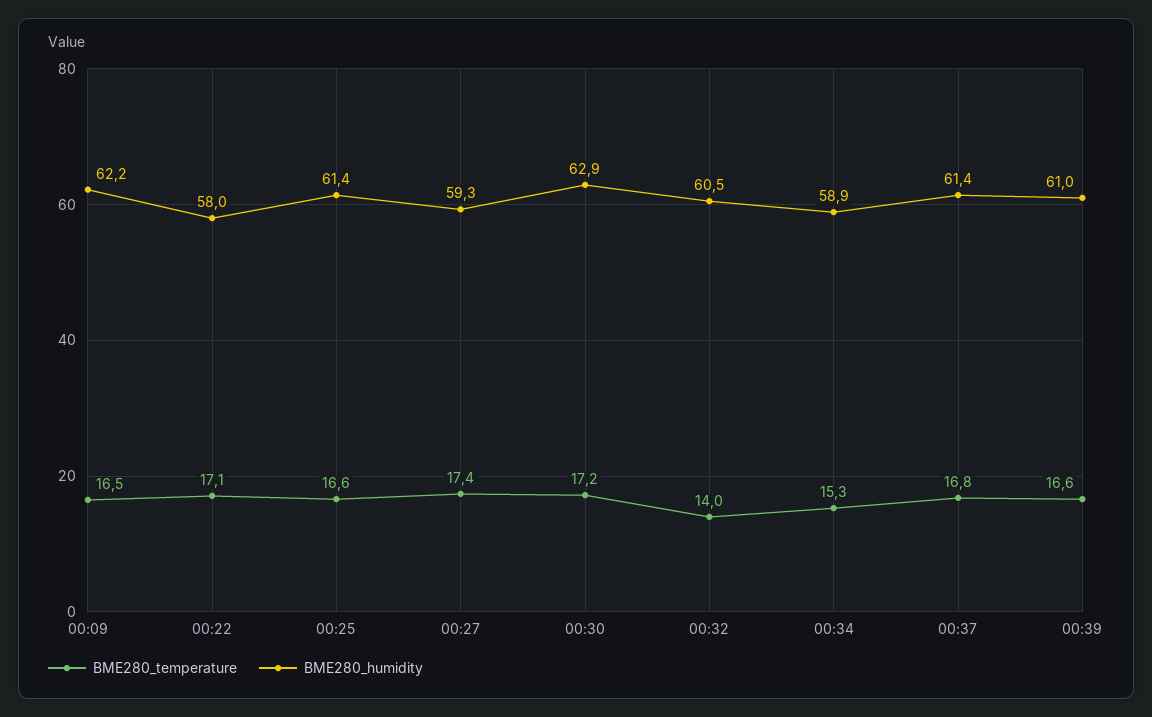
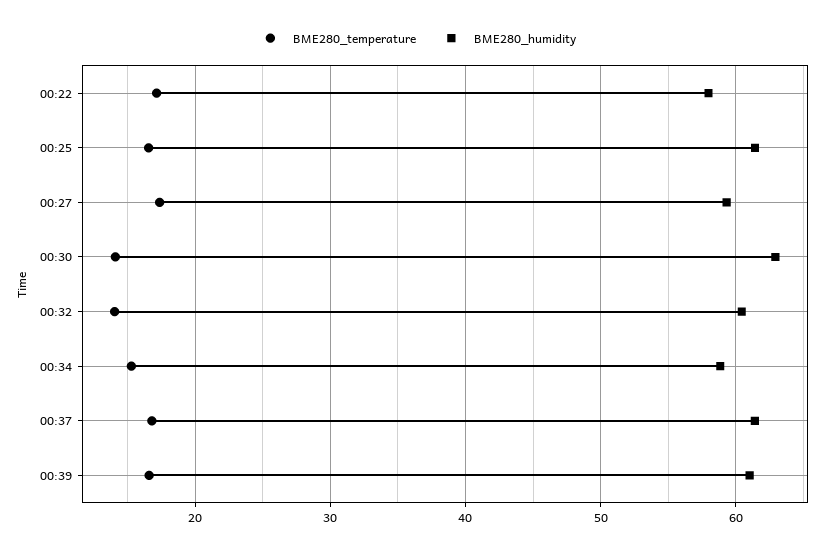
BME280_temperature, 00:09: 16.5 -> none
BME280_humidity, 00:09: 62.2 -> none
BME280_temperature, 00:30: 17.2 -> 14

